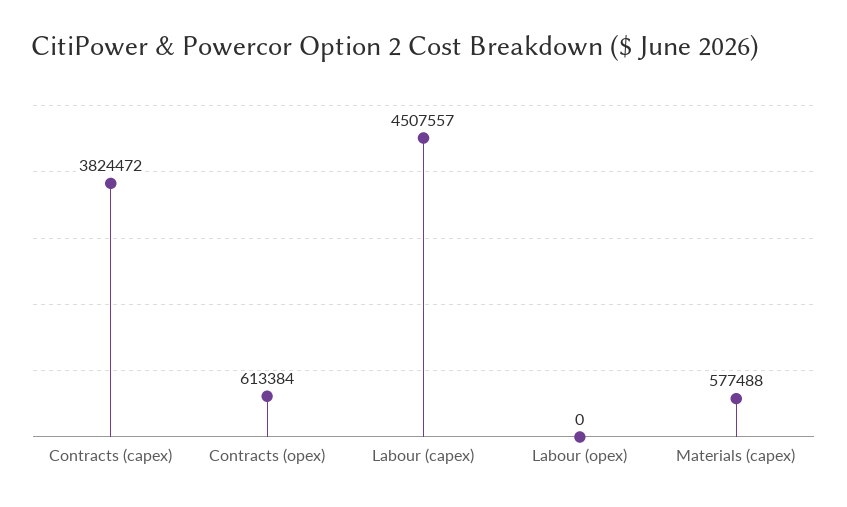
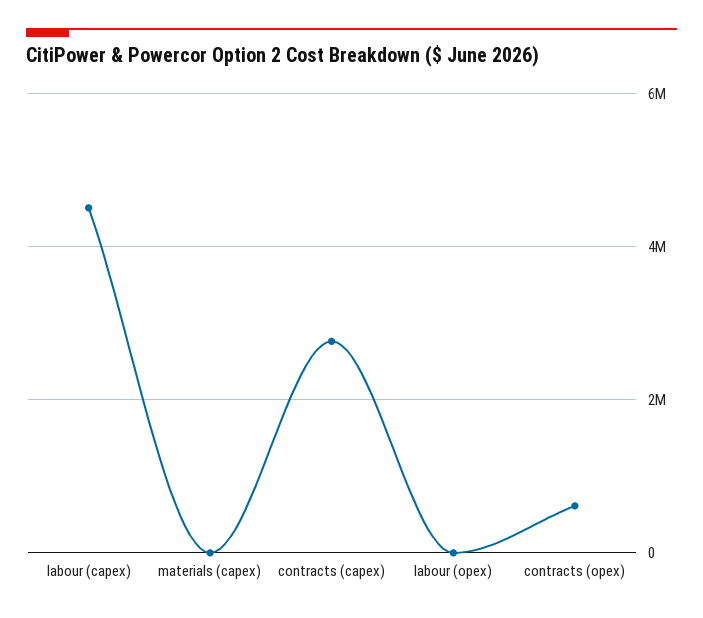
Contracts (capex): 3824472 -> 2800000
Materials (capex): 577488 -> 0

